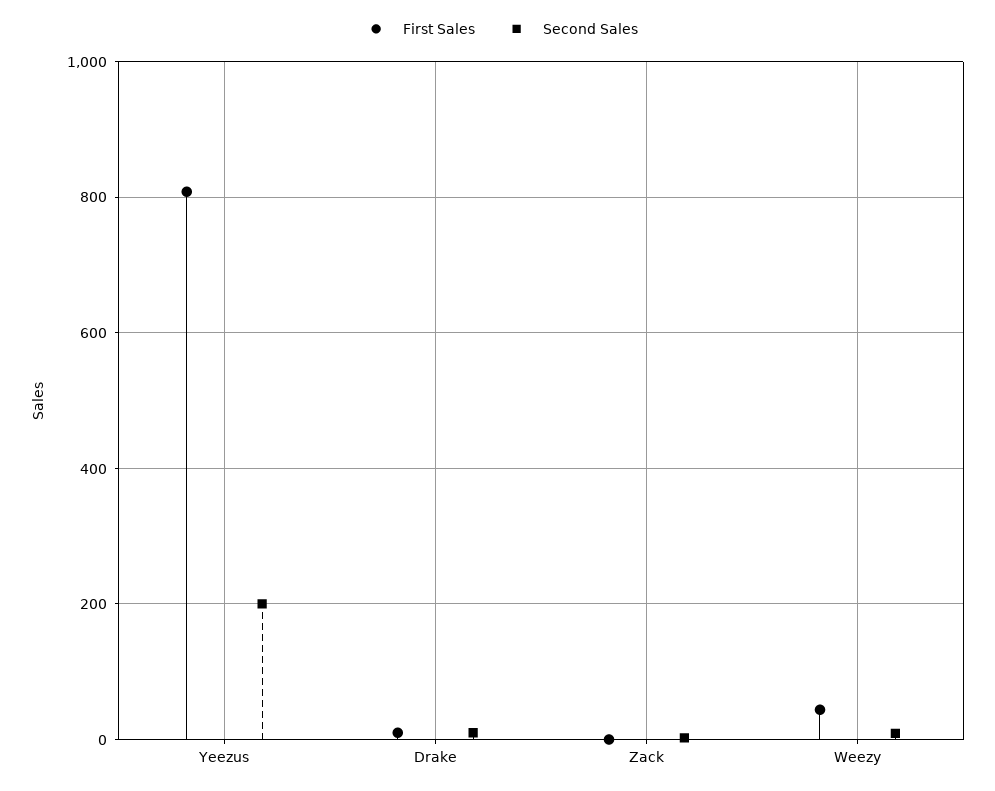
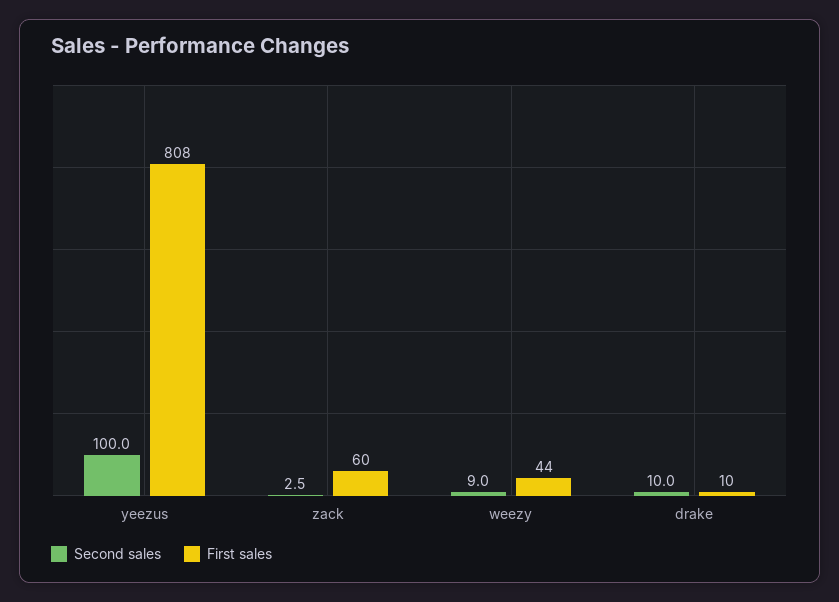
Second Sales, Yeezus: 200 -> 100
First Sales, Zack: 0 -> 60

